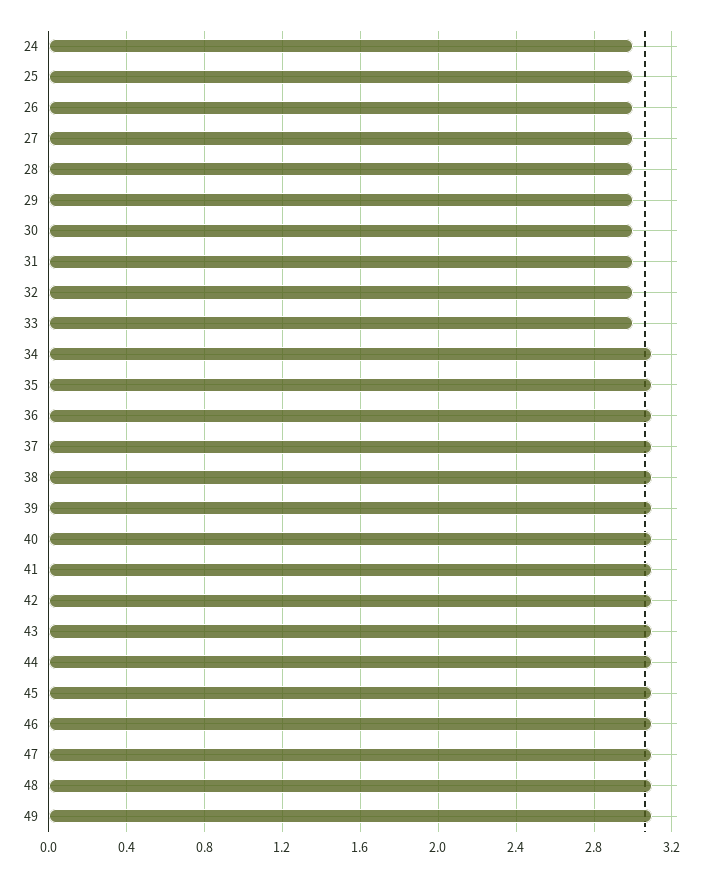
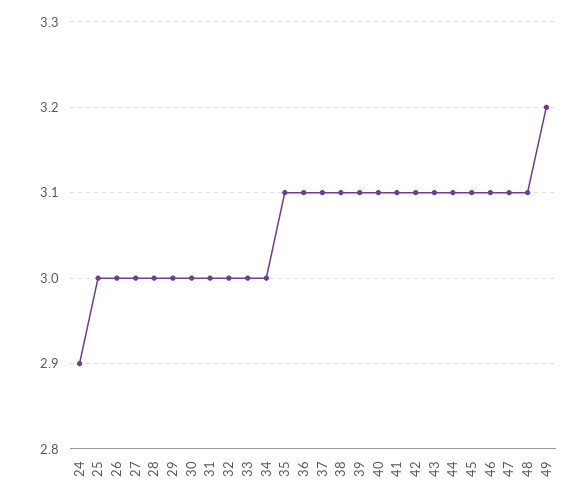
24: 3 -> 2.9
34: 3.1 -> 3
49: 3.1 -> 3.2

